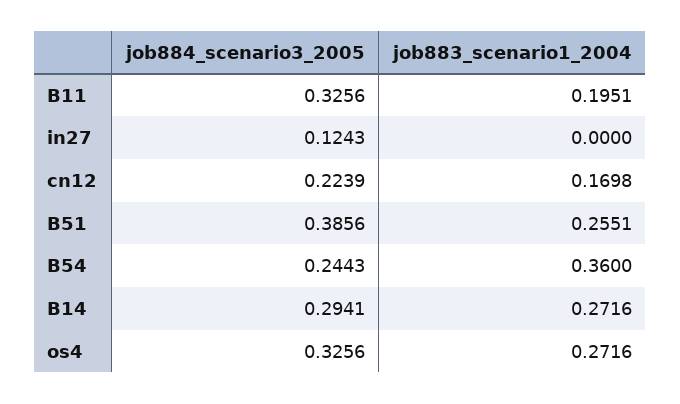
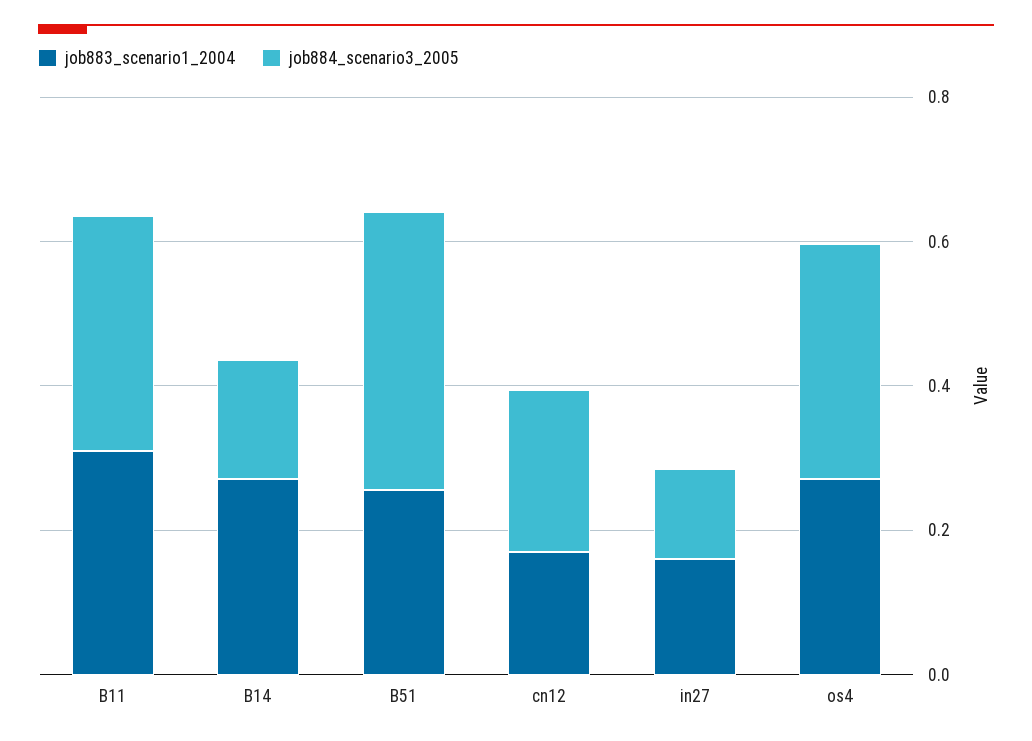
job883_scenario1_2004, B11: 0.1951 -> 0.3
job883_scenario1_2004, in27: 0 -> 0.15
job884_scenario3_2005, B54: 0.2443 -> none
job883_scenario1_2004, B54: 0.36 -> none
job884_scenario3_2005, B14: 0.2941 -> 0.15

